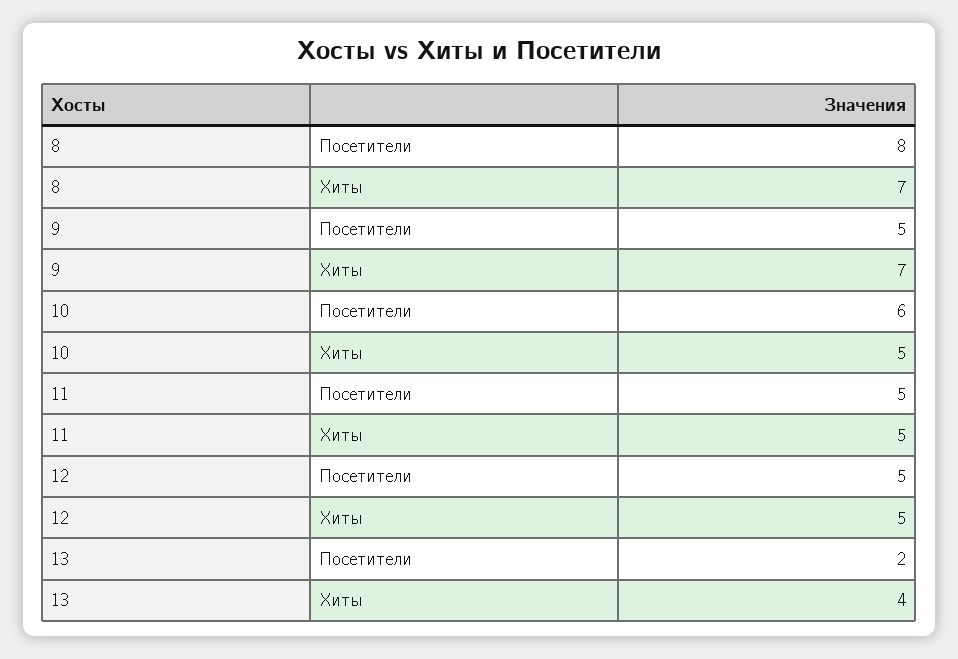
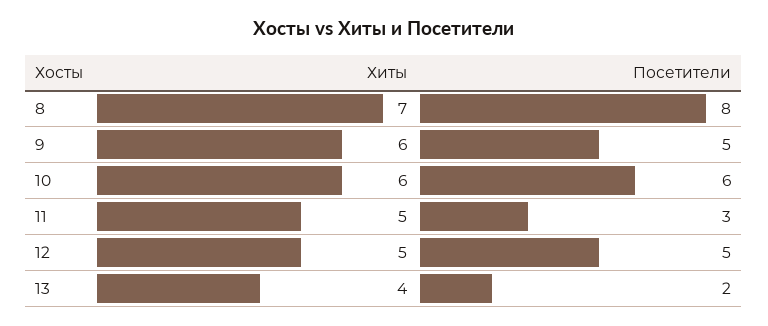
9, Хиты: 7 -> 6
10, Хиты: 5 -> 6
11, Посетители: 5 -> 3

